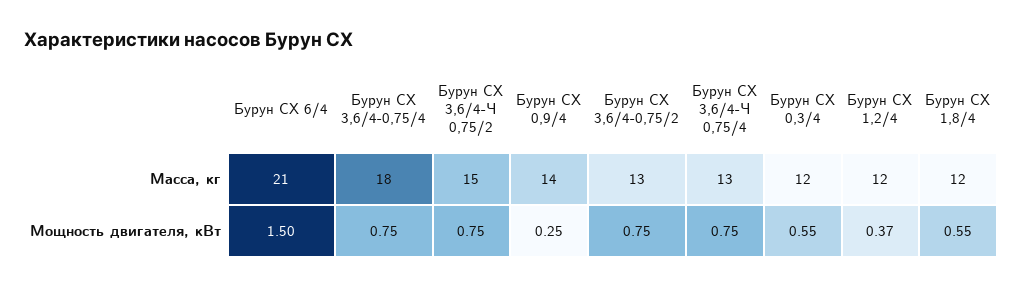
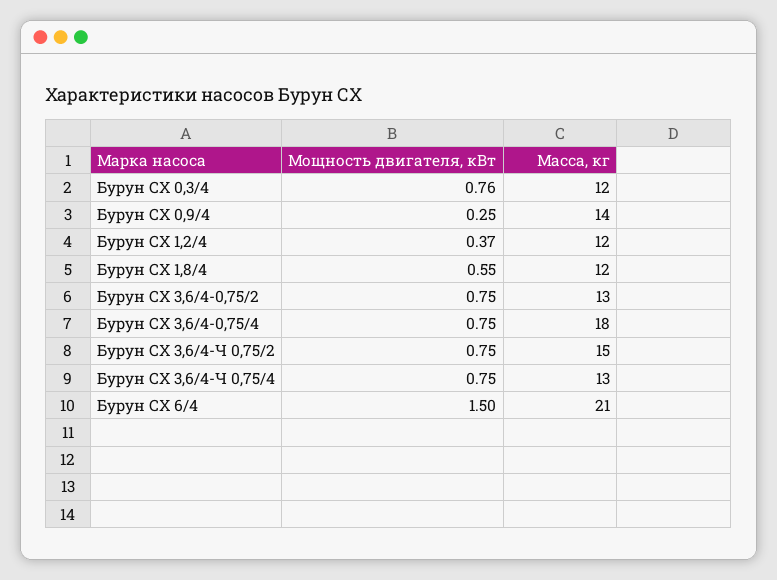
Бурун СХ 0,3/4, Мощность двигателя, кВт: 0.55 -> 0.76

